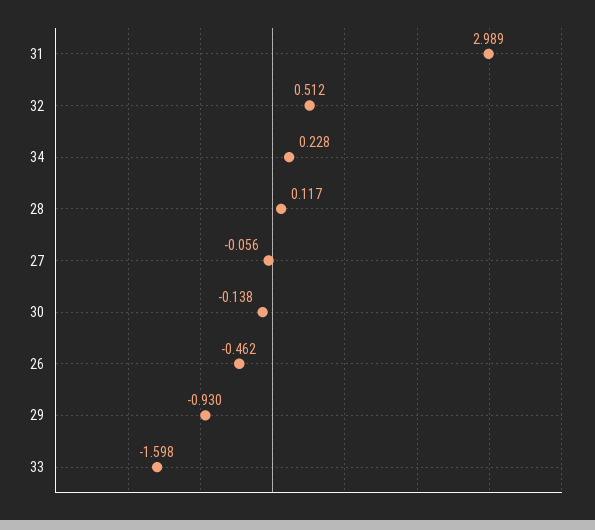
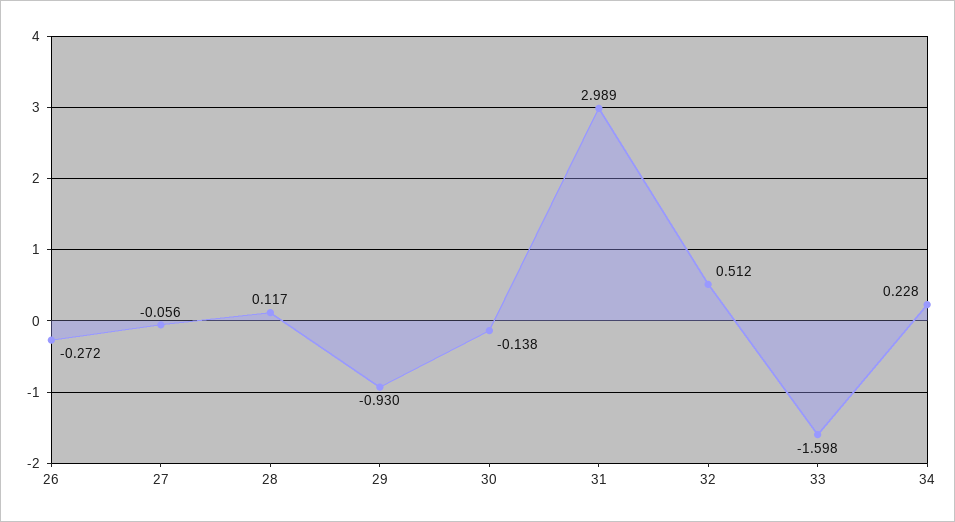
26: -0.462 -> -0.272

